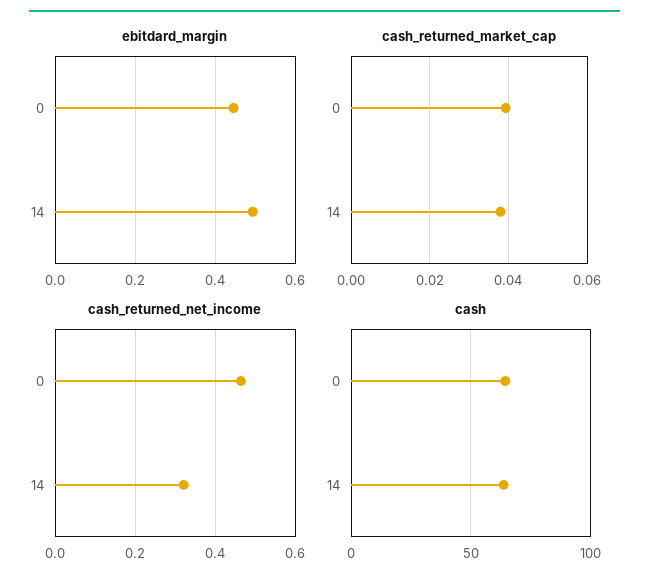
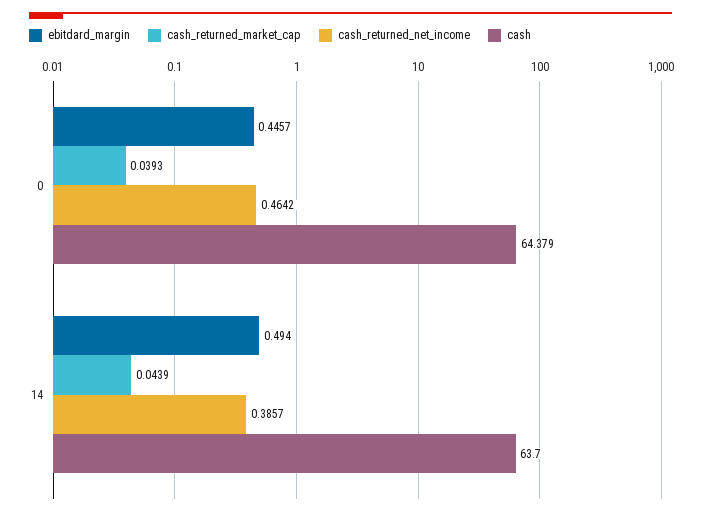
cash_returned_market_cap, 14: 0.038 -> 0.0439
cash_returned_net_income, 14: 0.32 -> 0.3857

